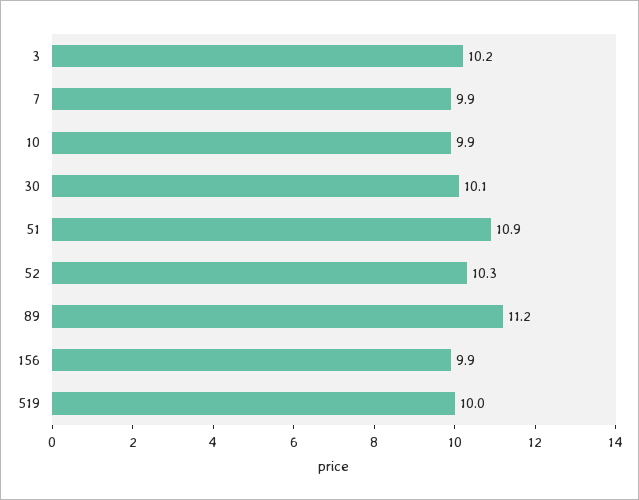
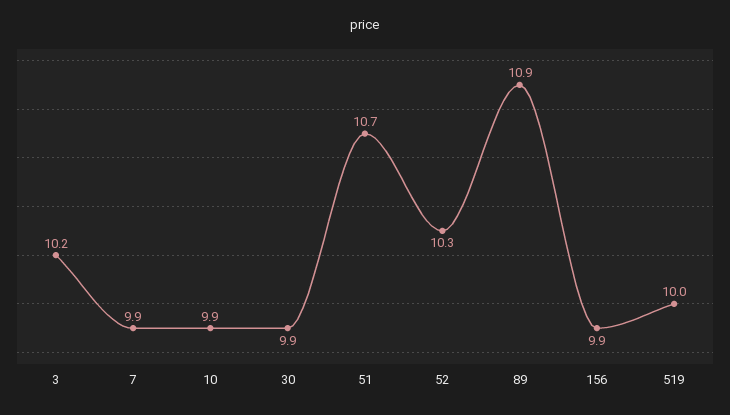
30: 10.1 -> 9.9
51: 10.9 -> 10.7
89: 11.2 -> 10.9

